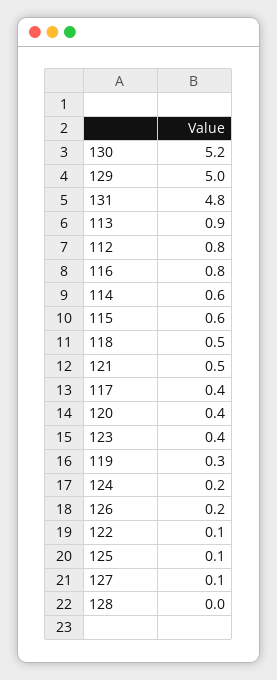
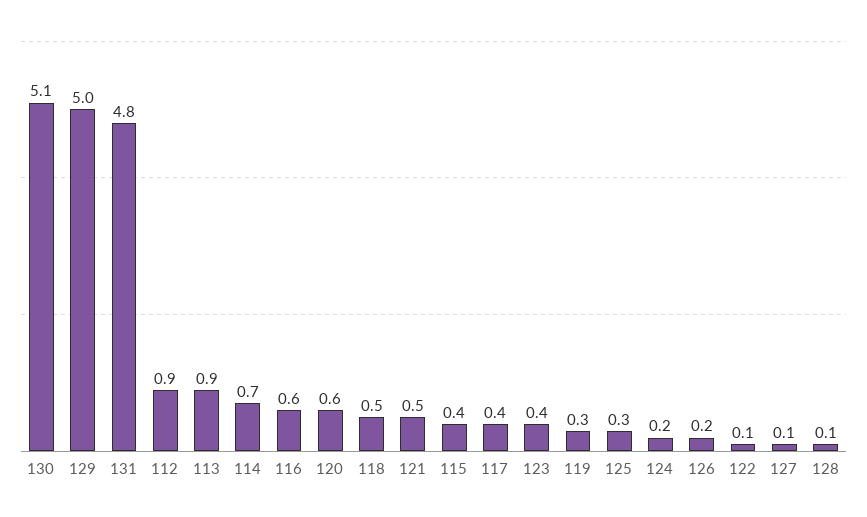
130: 5.2 -> 5.1
112: 0.8 -> 0.9
116: 0.8 -> 0.6
114: 0.6 -> 0.7
115: 0.6 -> 0.4
120: 0.4 -> 0.6
125: 0.1 -> 0.3
128: 0 -> 0.1

